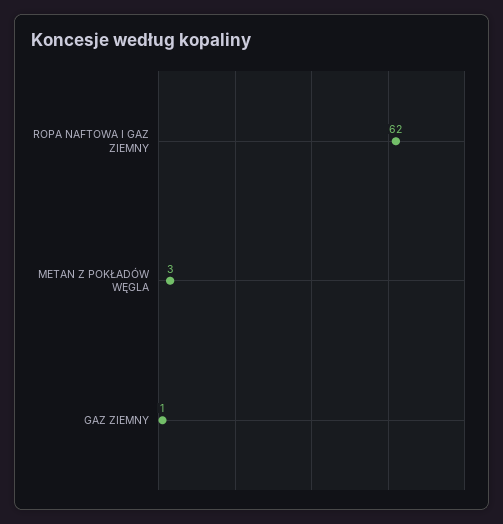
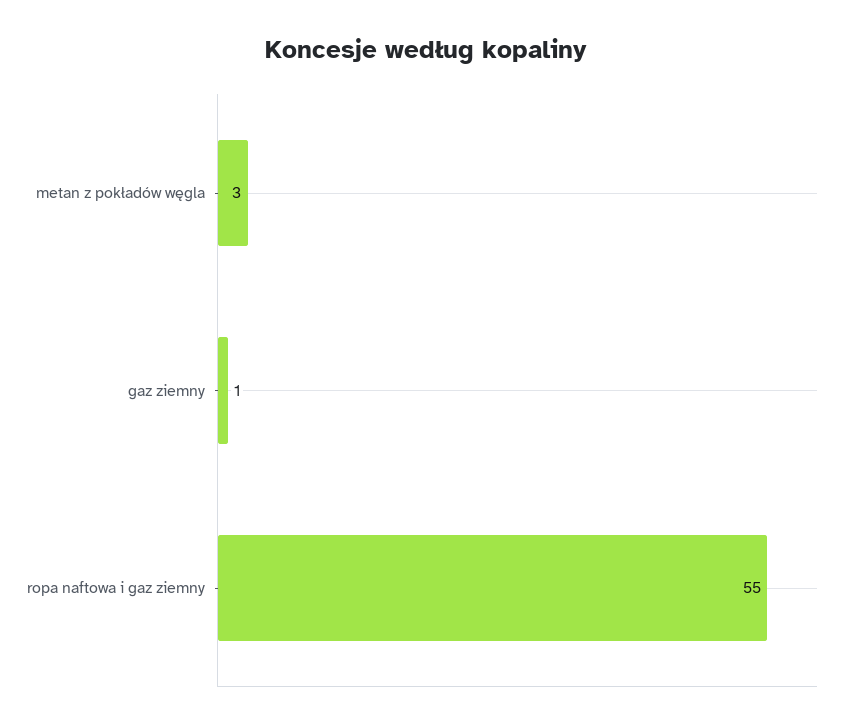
ROPA NAFTOWA I GAZ ZIEMNY: 62 -> 55

